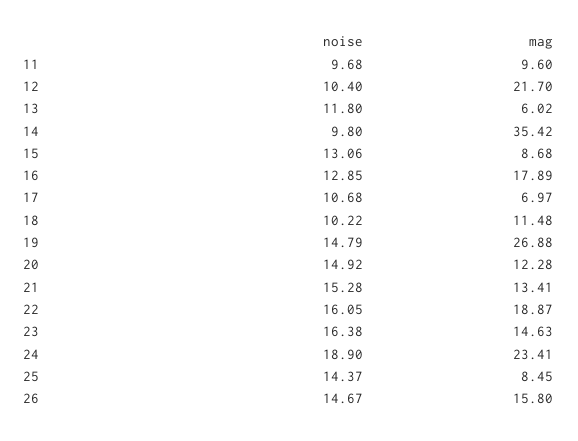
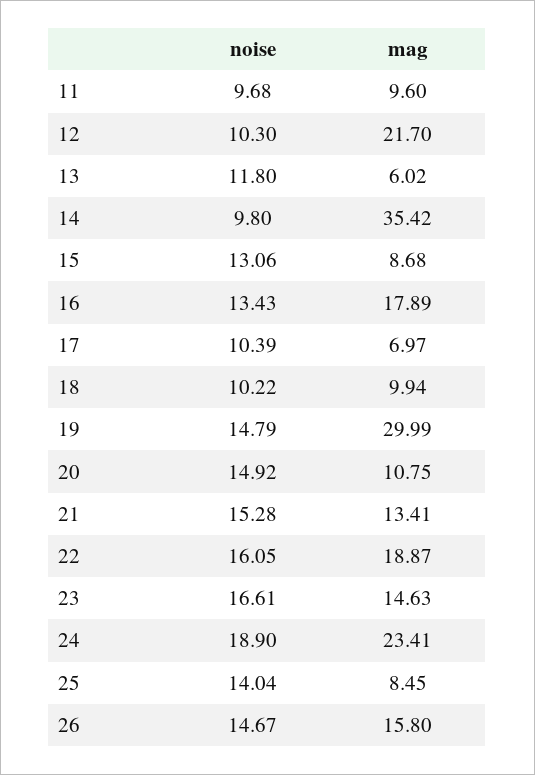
noise, 12: 10.4 -> 10.3
noise, 16: 12.85 -> 13.43
noise, 17: 10.68 -> 10.39
mag, 18: 11.48 -> 9.94
mag, 19: 26.88 -> 29.99
mag, 20: 12.28 -> 10.75
noise, 23: 16.38 -> 16.61
noise, 25: 14.37 -> 14.04

